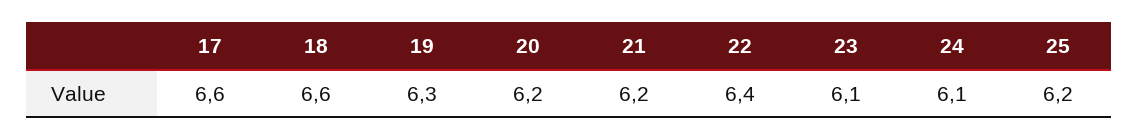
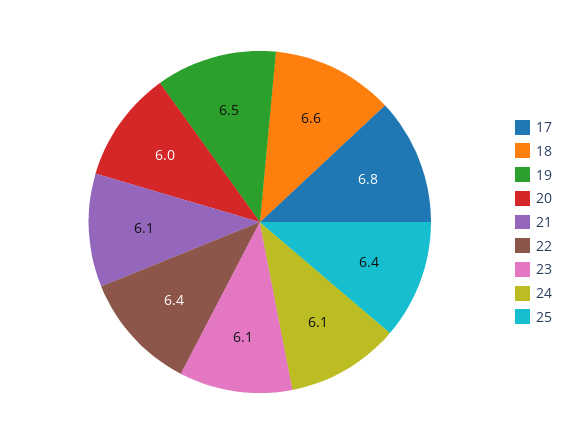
17: 6.6 -> 6.8
19: 6.3 -> 6.5
20: 6.2 -> 6
21: 6.2 -> 6.1
25: 6.2 -> 6.4

